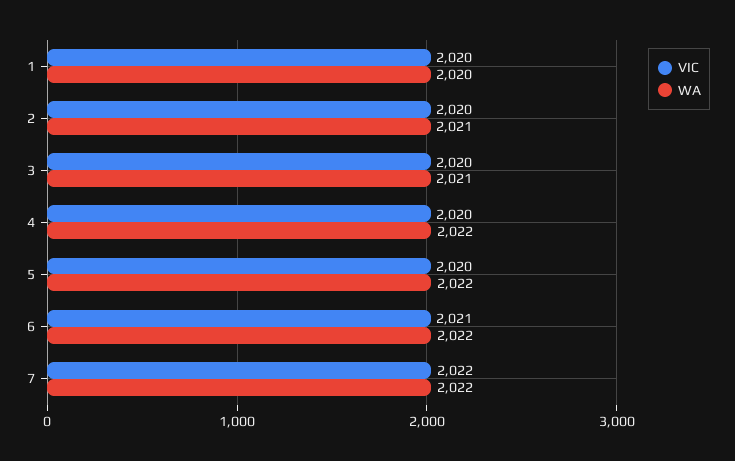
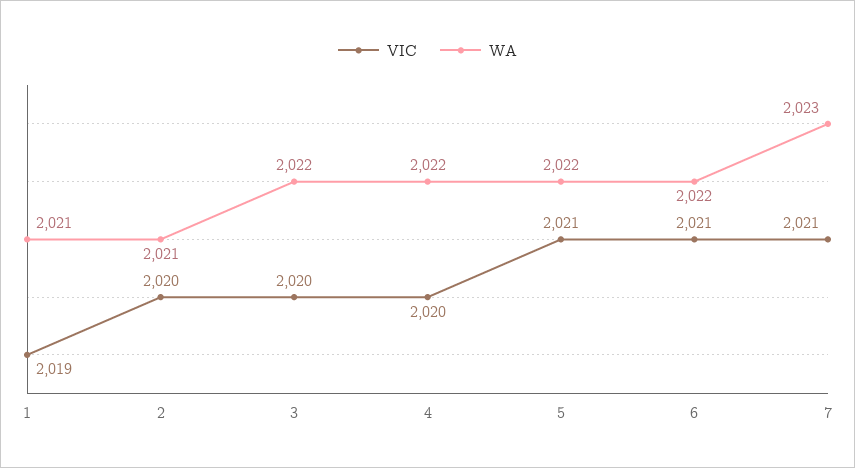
VIC, 1: 2020 -> 2019
WA, 1: 2020 -> 2021
WA, 3: 2021 -> 2022
VIC, 5: 2020 -> 2021
VIC, 7: 2022 -> 2021
WA, 7: 2022 -> 2023

